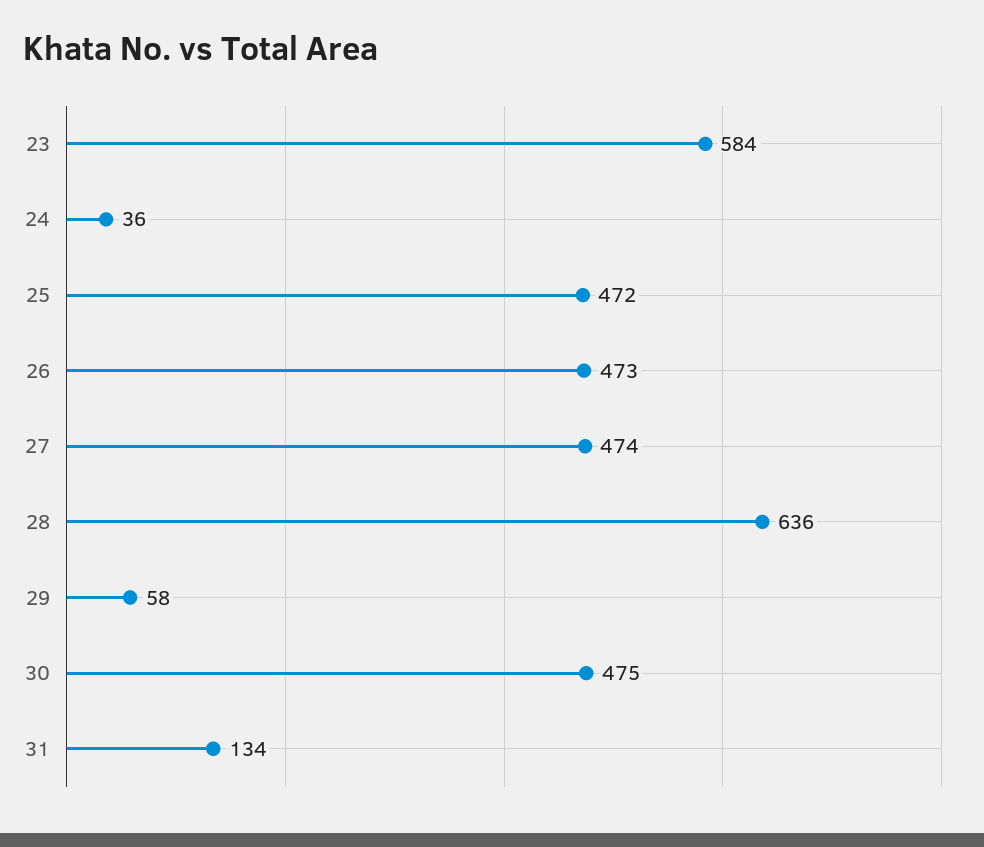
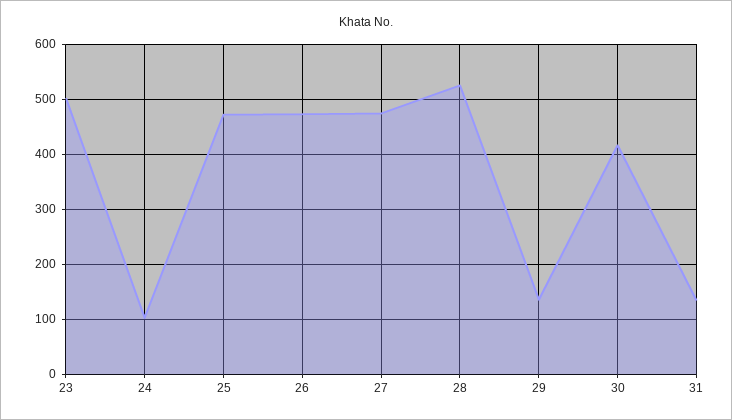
23: 584 -> 500
24: 36 -> 100
28: 636 -> 520
29: 58 -> 140
30: 475 -> 420

